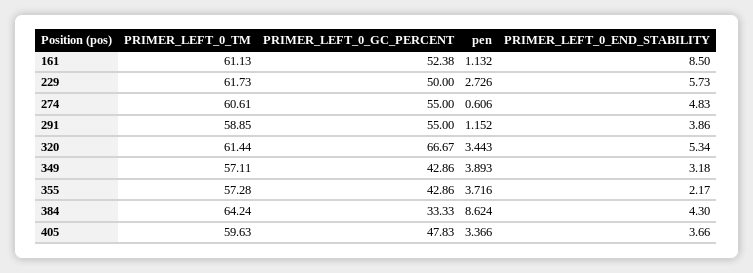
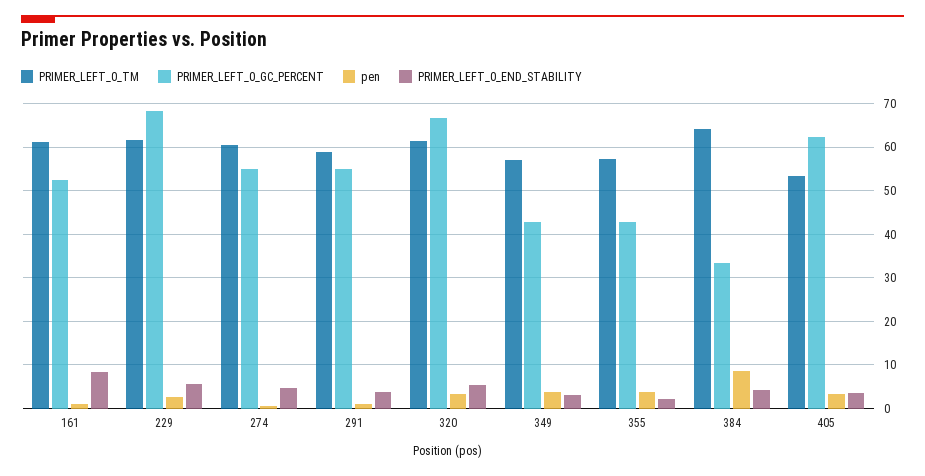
PRIMER_LEFT_0_GC_PERCENT, 229: 50 -> 68
PRIMER_LEFT_0_TM, 405: 59.63 -> 54
PRIMER_LEFT_0_GC_PERCENT, 405: 47.83 -> 62

